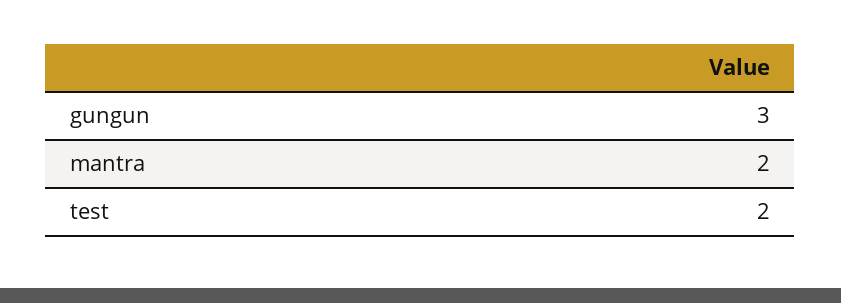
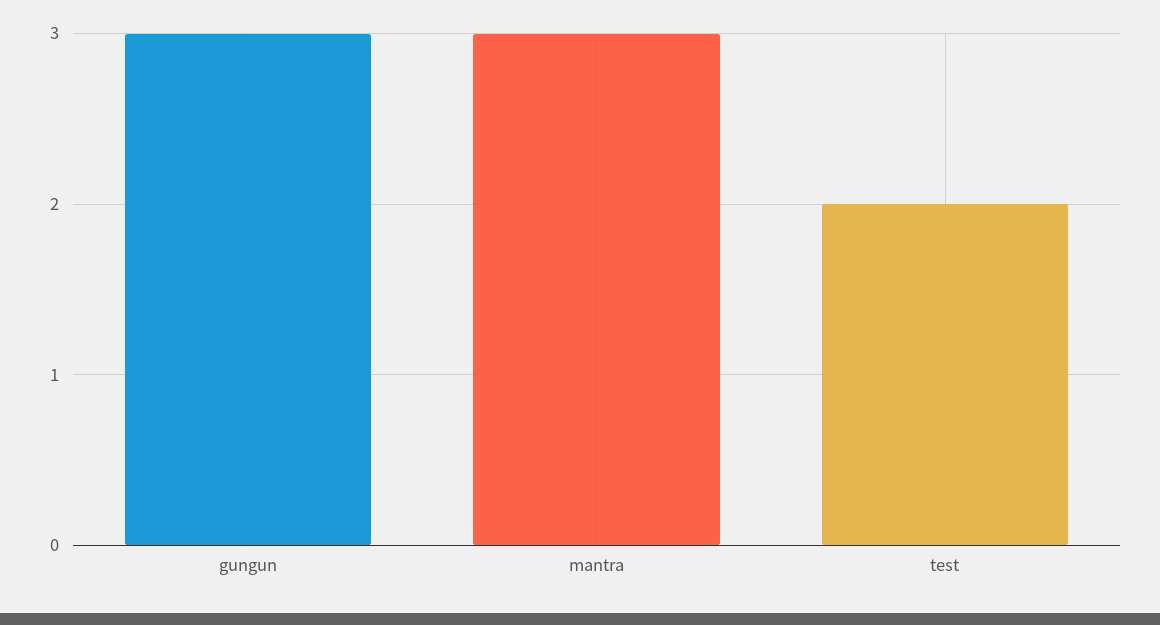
mantra: 2 -> 3

